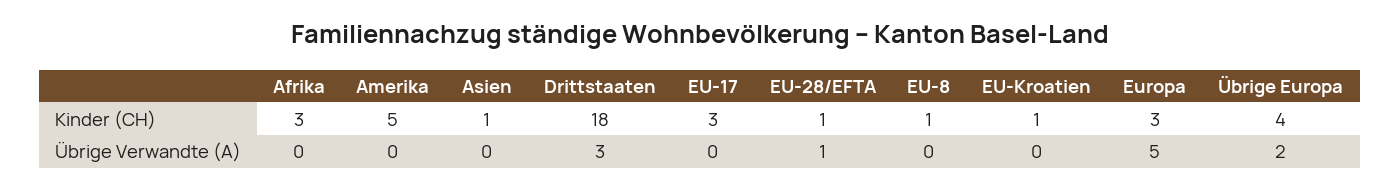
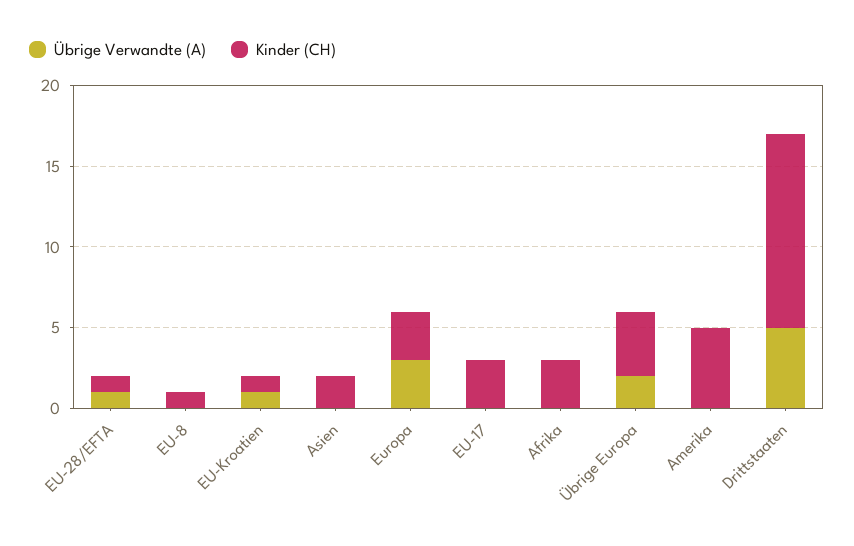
Kinder (CH), Asien: 1 -> 2
Kinder (CH), Drittstaaten: 18 -> 12
Übrige Verwandte (A), Drittstaaten: 3 -> 5
Übrige Verwandte (A), EU-Kroatien: 0 -> 1
Übrige Verwandte (A), Europa: 5 -> 3

